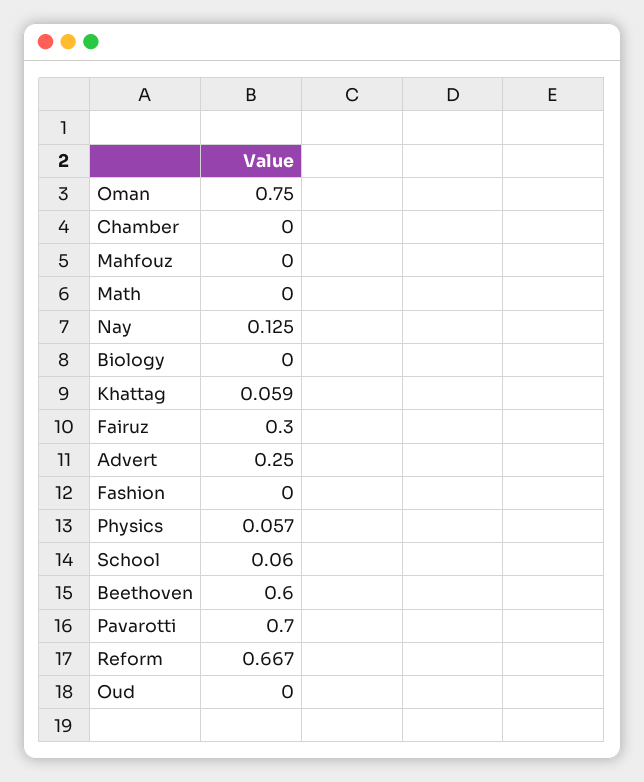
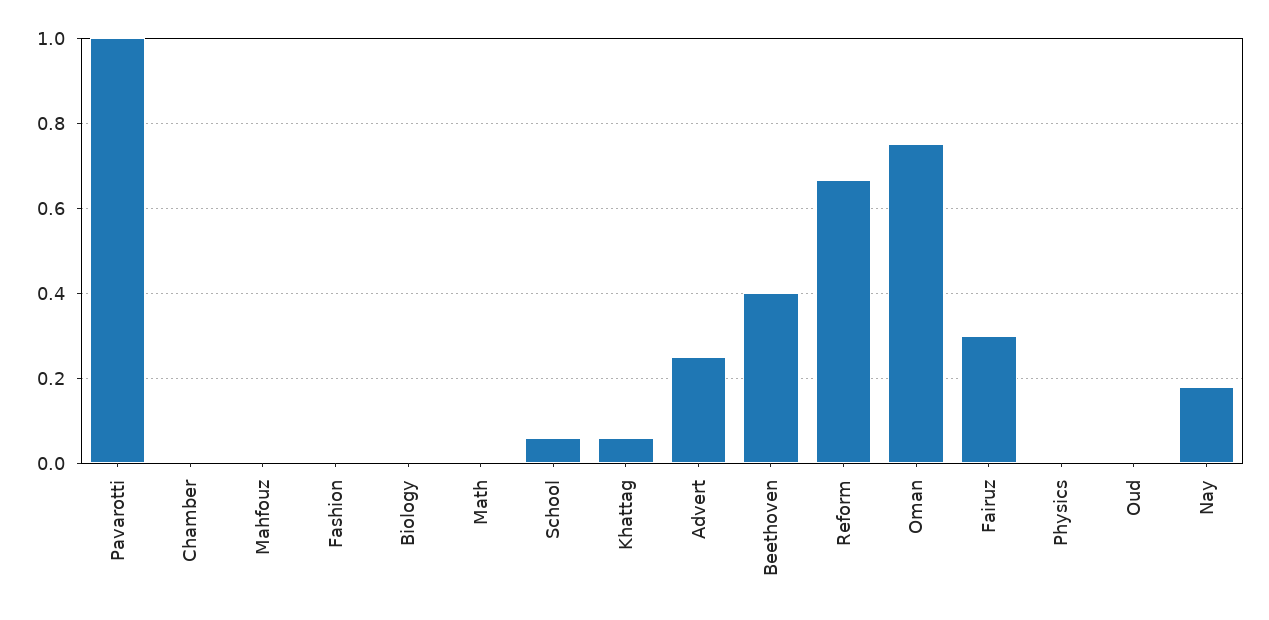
Nay: 0.125 -> 0.18
Physics: 0.057 -> 0
Beethoven: 0.6 -> 0.4
Pavarotti: 0.7 -> 1

